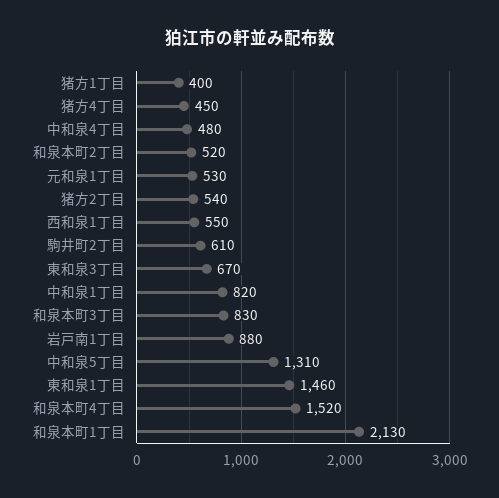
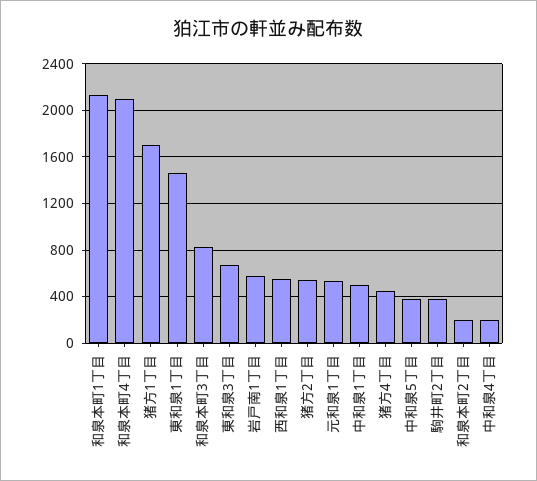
猪方1丁目: 400 -> 1700
中和泉4丁目: 480 -> 200
和泉本町2丁目: 520 -> 200
駒井町2丁目: 610 -> 400
中和泉1丁目: 820 -> 500
岩戸南1丁目: 880 -> 600
中和泉5丁目: 1310 -> 400
和泉本町4丁目: 1520 -> 2100

